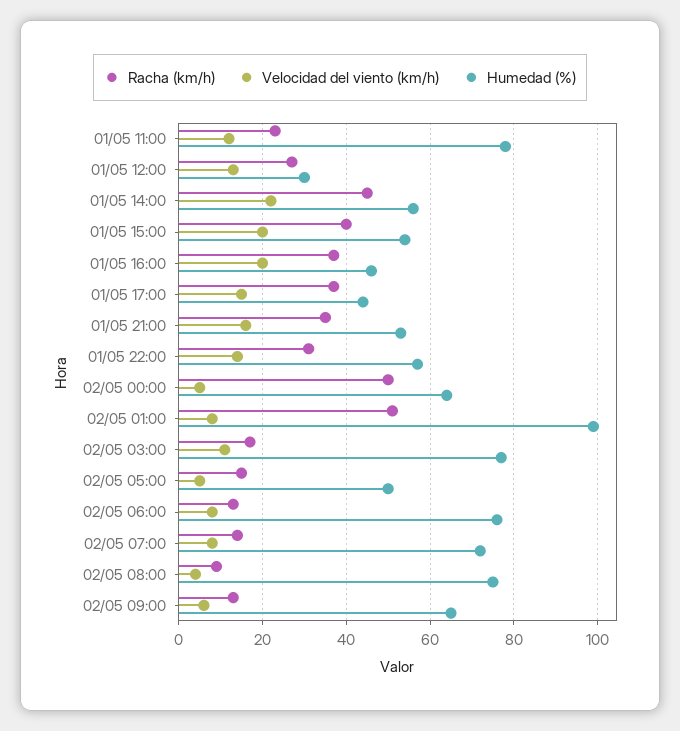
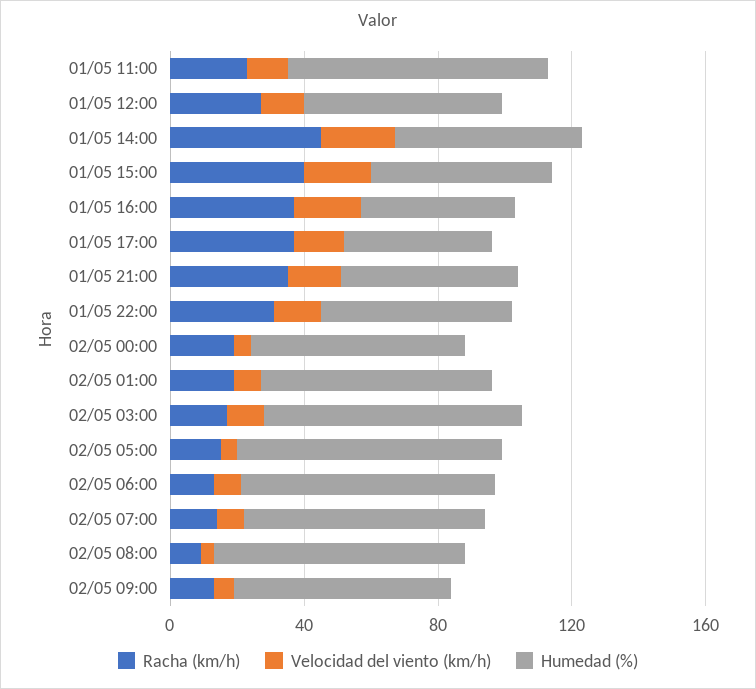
Humedad (%), 01/05 12:00: 30 -> 60
Racha (km/h), 02/05 00:00: 50 -> 20
Racha (km/h), 02/05 01:00: 50 -> 20
Humedad (%), 02/05 01:00: 100 -> 70
Humedad (%), 02/05 05:00: 50 -> 80

